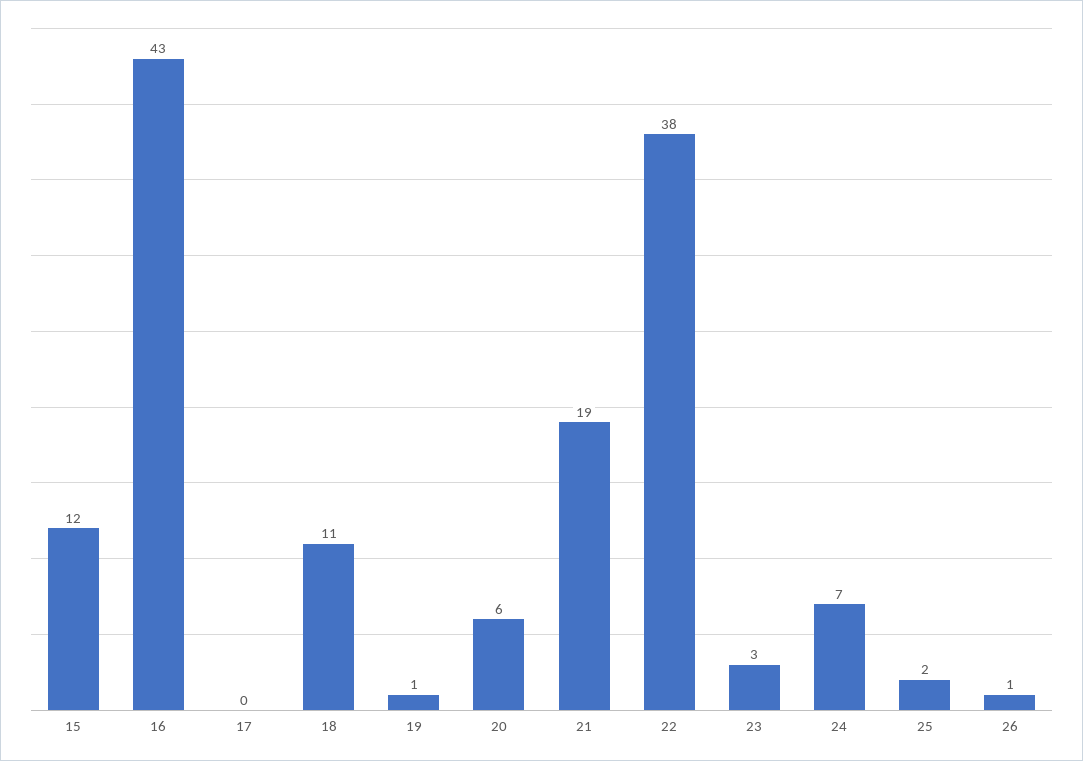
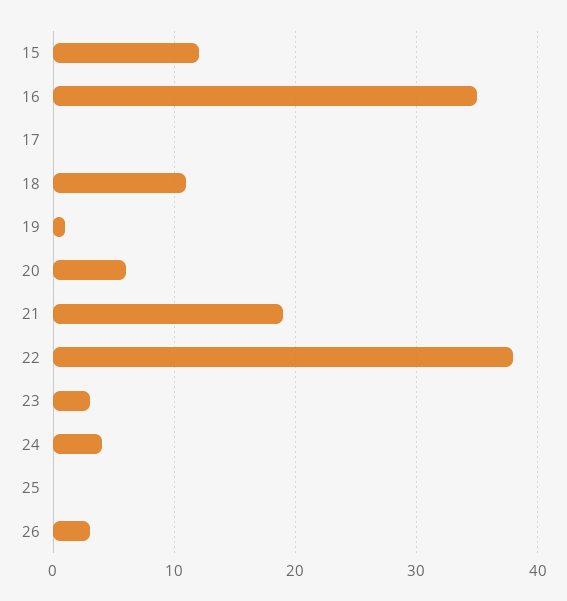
16: 43 -> 35
24: 7 -> 4
25: 2 -> 0
26: 1 -> 3

